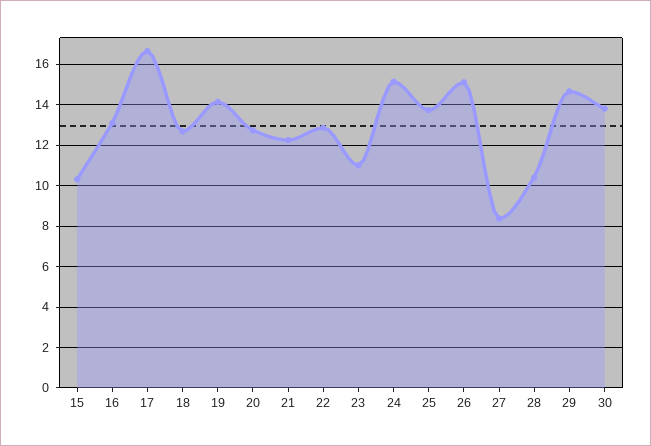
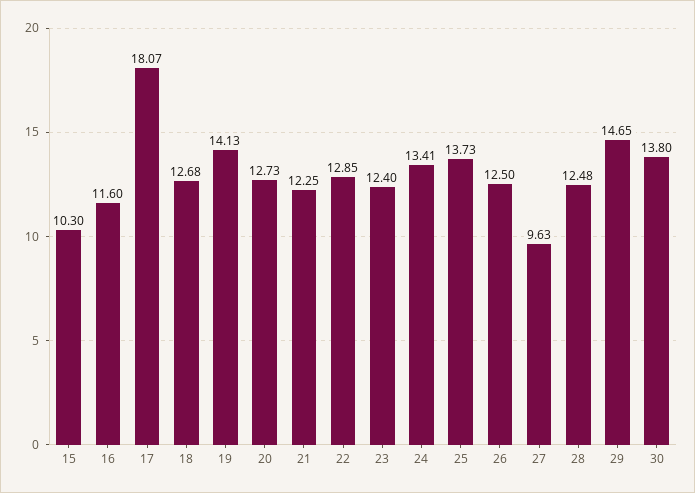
16: 13 -> 11.6
17: 16.5 -> 18.07
23: 11 -> 12.4
24: 15 -> 13.41
26: 15 -> 12.5
27: 8.5 -> 9.63
28: 10.5 -> 12.48

